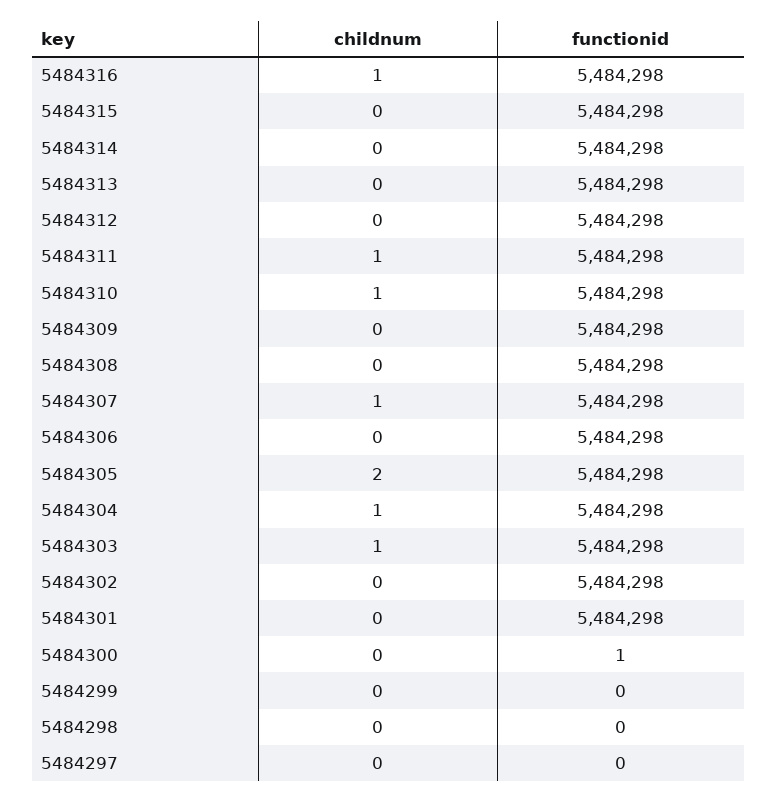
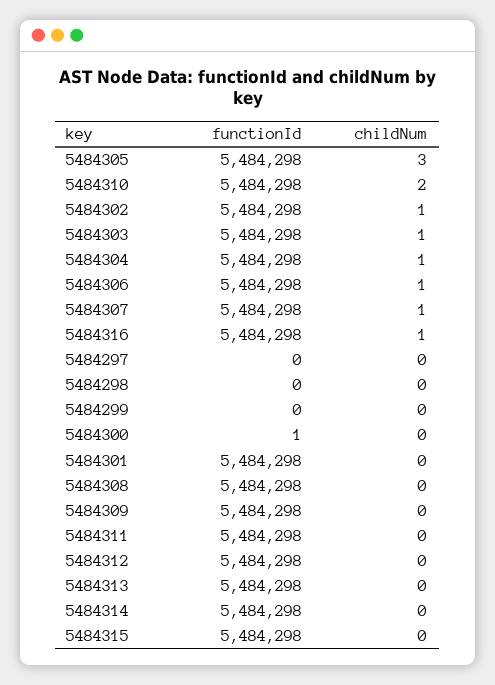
childnum, 5484311: 1 -> 0
childnum, 5484310: 1 -> 2
childnum, 5484306: 0 -> 1
childnum, 5484305: 2 -> 3
childnum, 5484302: 0 -> 1

